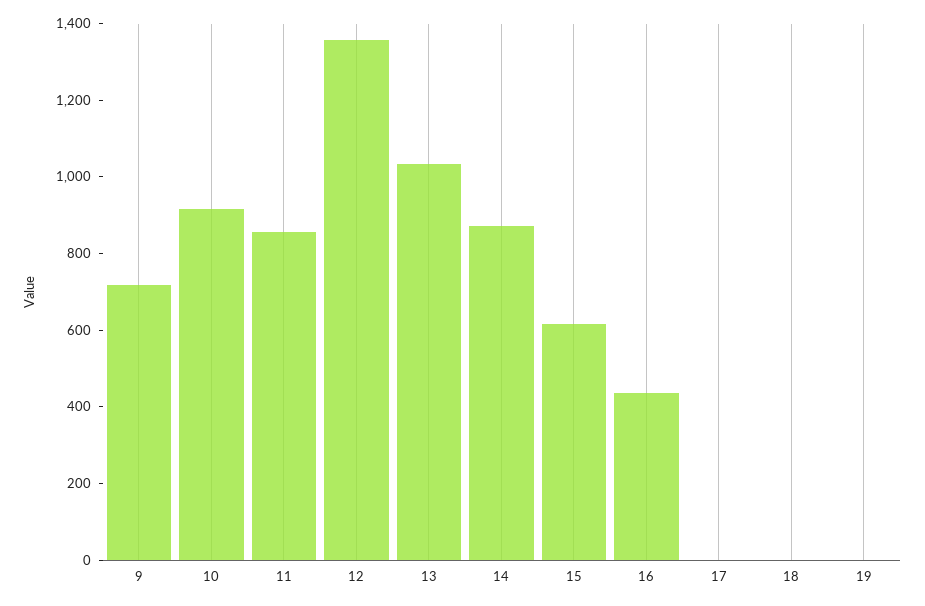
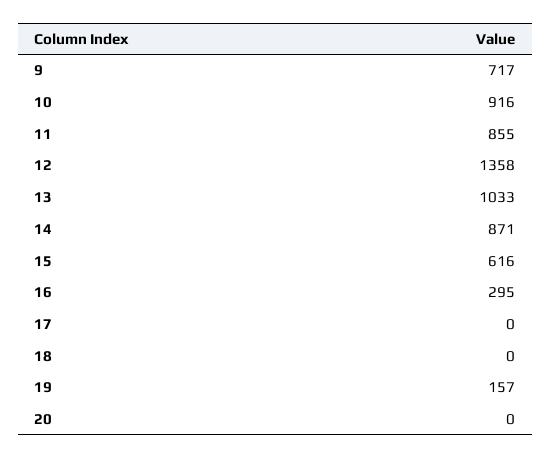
16: 450 -> 295
19: 0 -> 157
20: none -> 0

